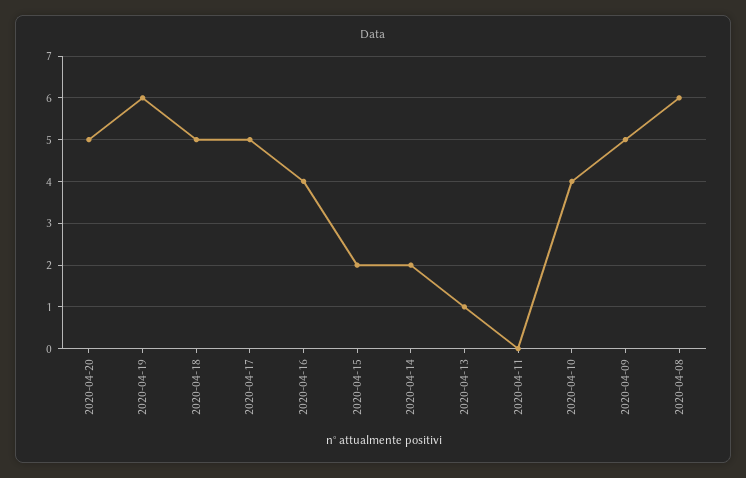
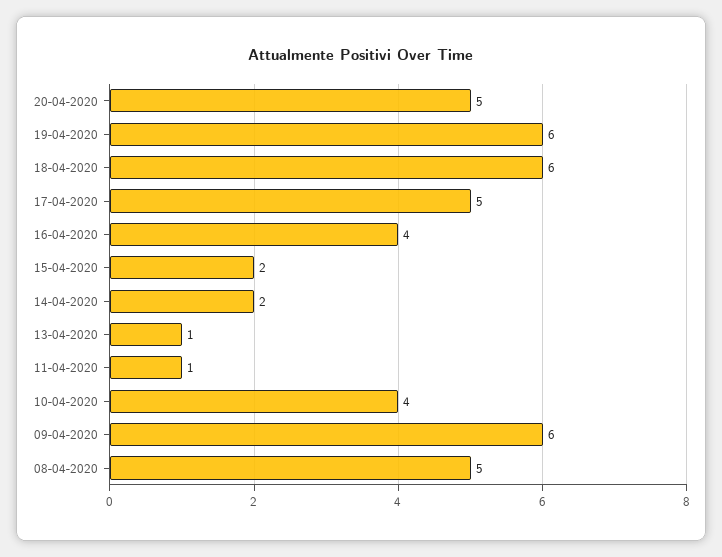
2020-04-18: 5 -> 6
2020-04-11: 0 -> 1
2020-04-09: 5 -> 6
2020-04-08: 6 -> 5

